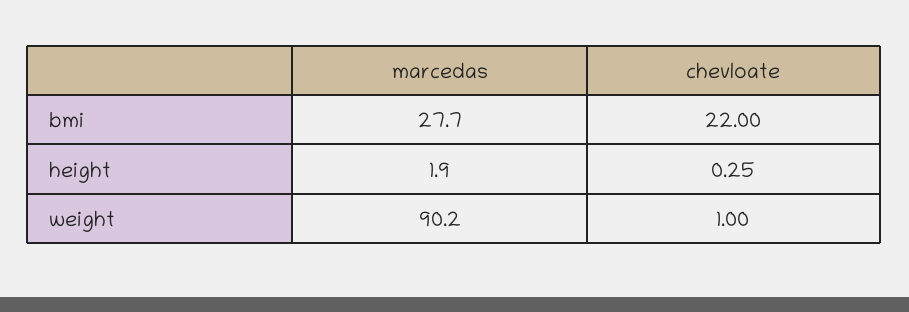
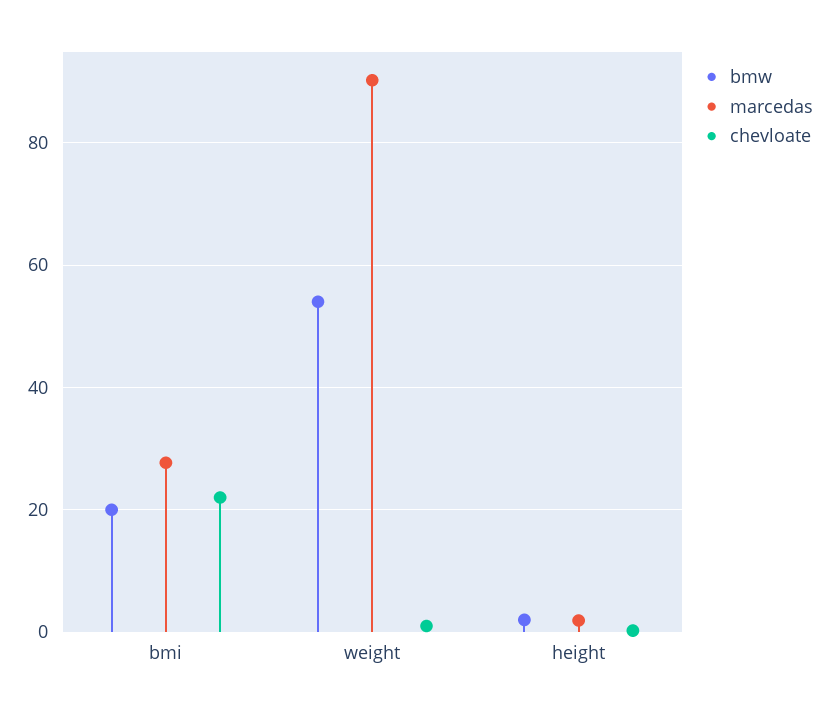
bmw, bmi: none -> 20
bmw, weight: none -> 54
bmw, height: none -> 2

